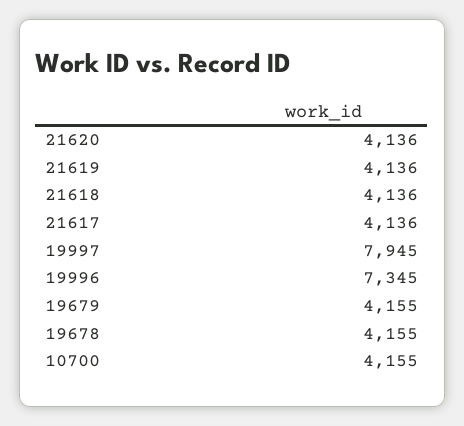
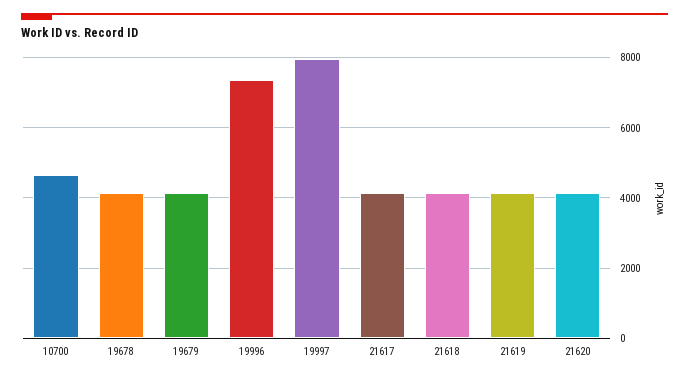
10700: 4155 -> 4600

